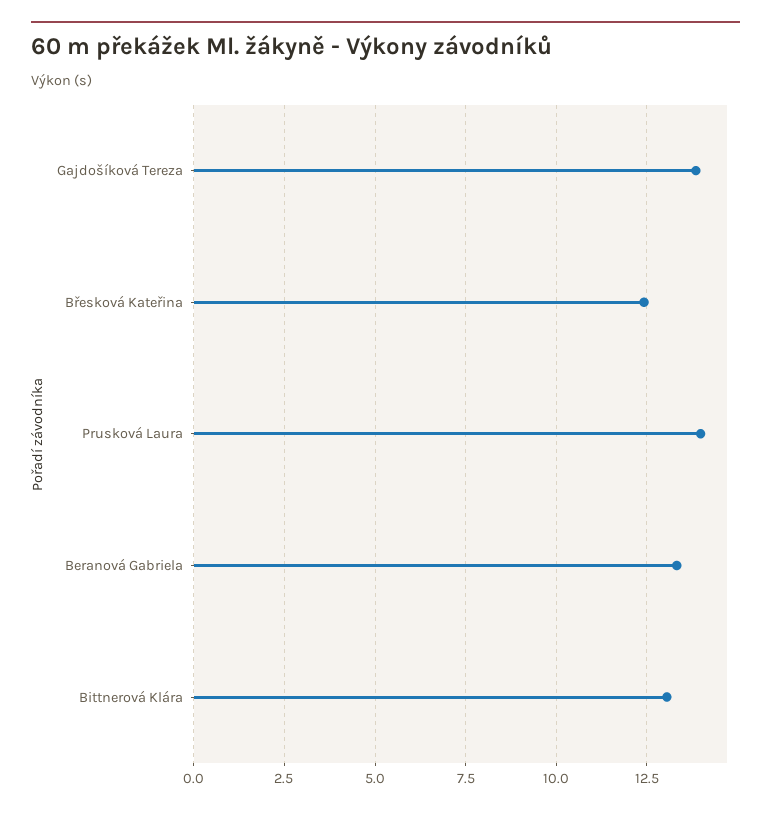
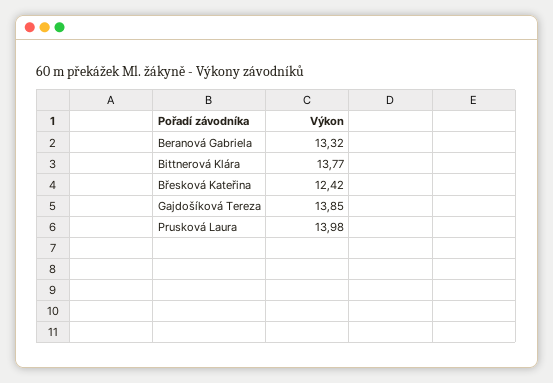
Bittnerová Klára: 13 -> 13.77

